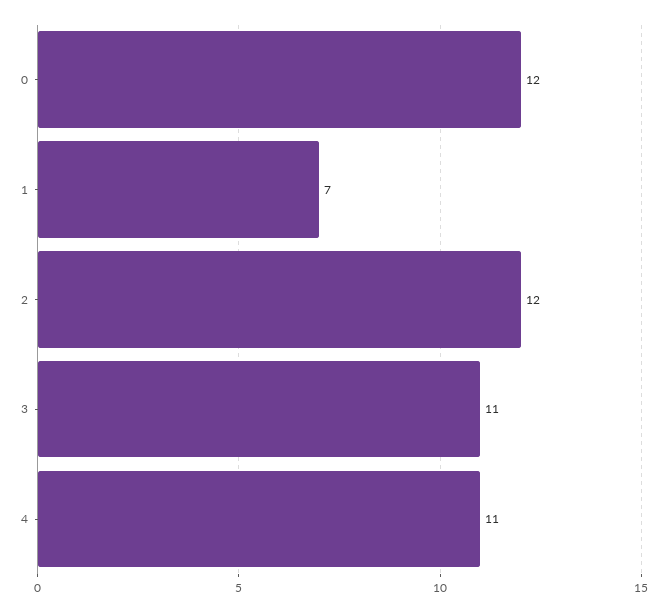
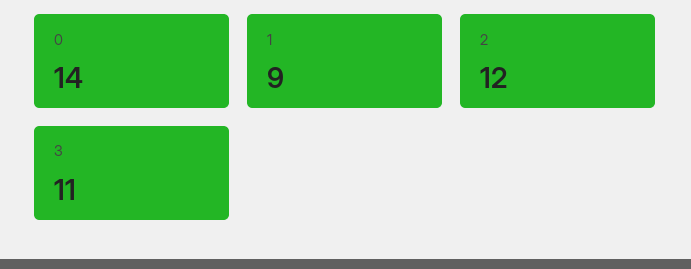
0: 12 -> 14
1: 7 -> 9
4: 11 -> none

